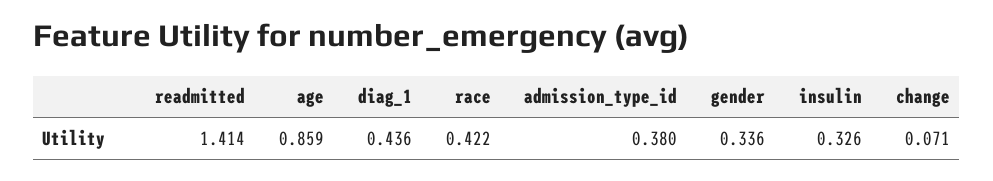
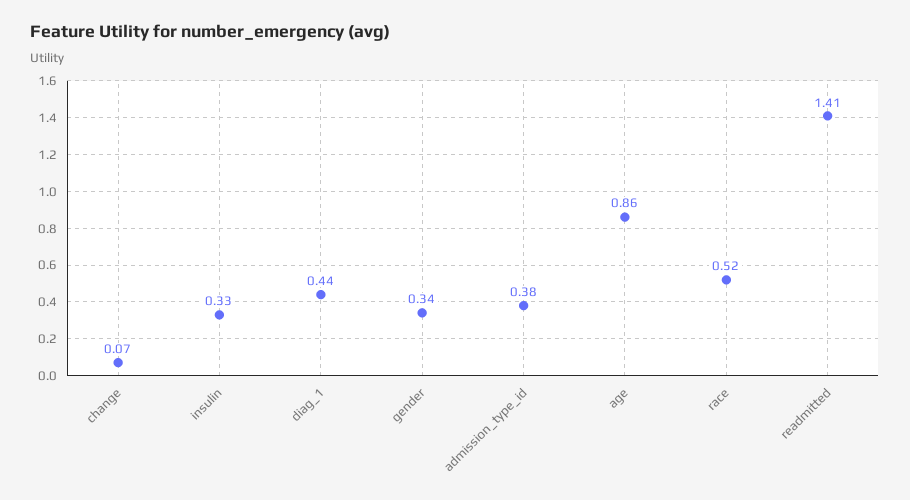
race: 0.422 -> 0.52

